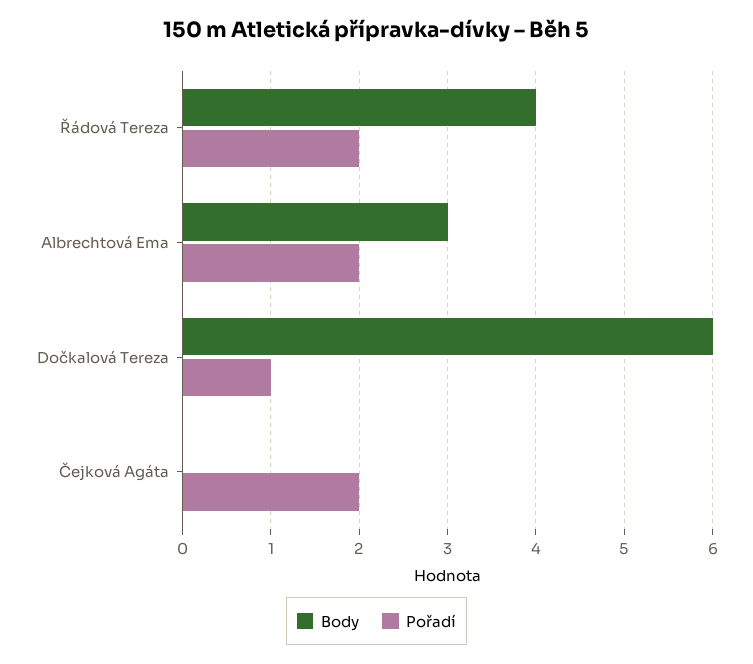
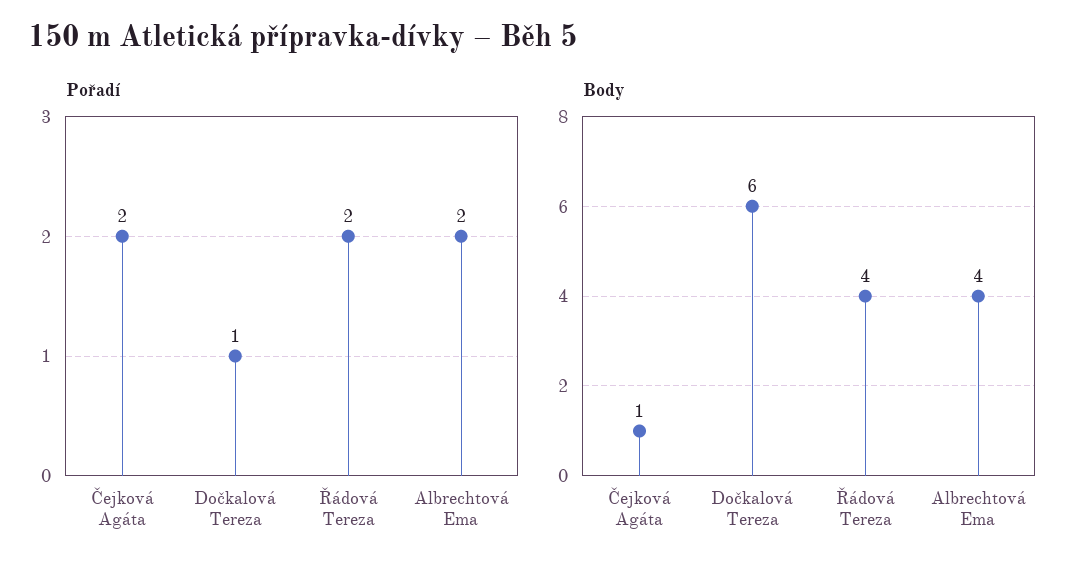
Body, Albrechtová Ema: 3 -> 4
Body, Čejková Agáta: 0 -> 1

